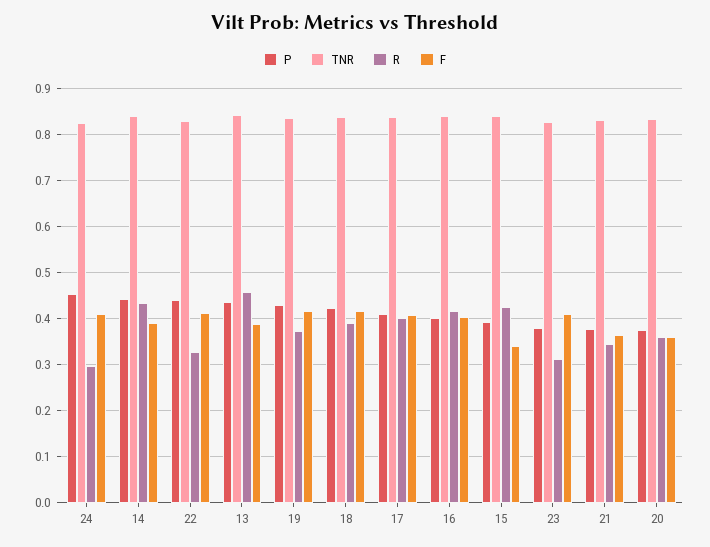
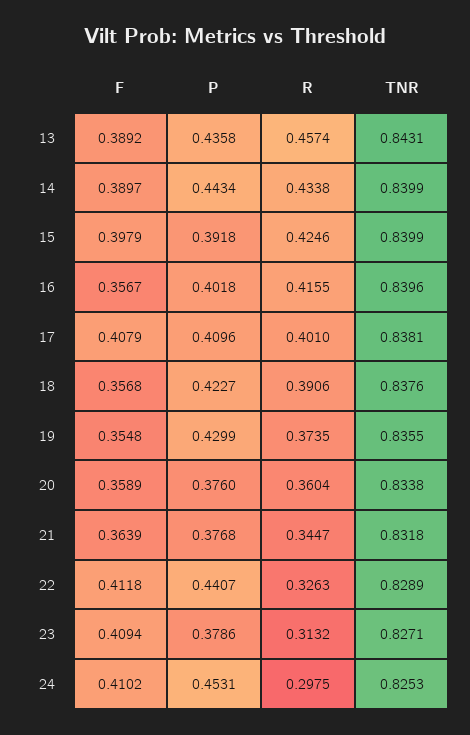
F, 19: 0.42 -> 0.3548
F, 18: 0.42 -> 0.3568
F, 16: 0.4 -> 0.3567
F, 15: 0.34 -> 0.3979

